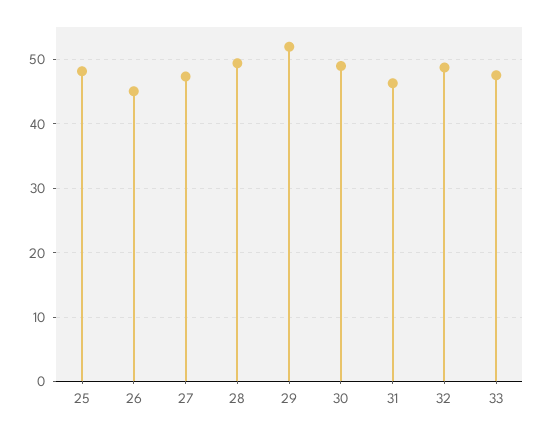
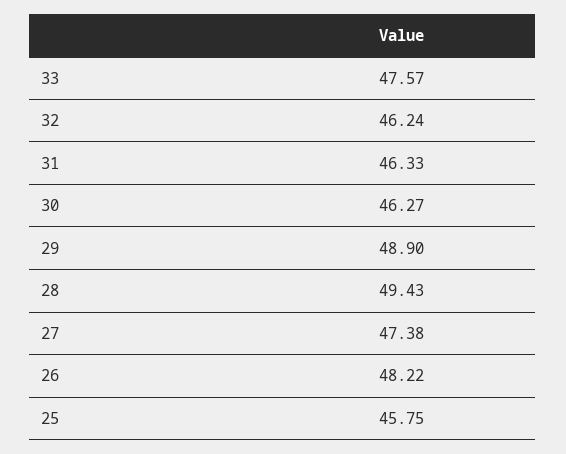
25: 48 -> 45.75
26: 45 -> 48.22
29: 52 -> 48.9
30: 49 -> 46.27
32: 49 -> 46.24

